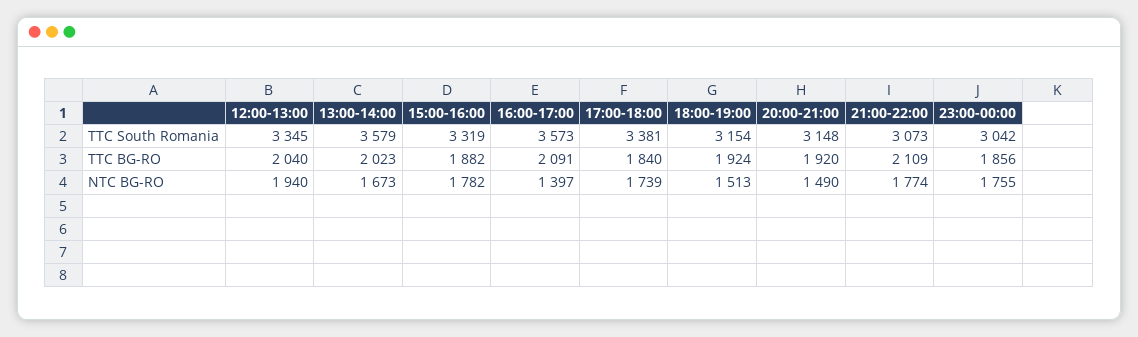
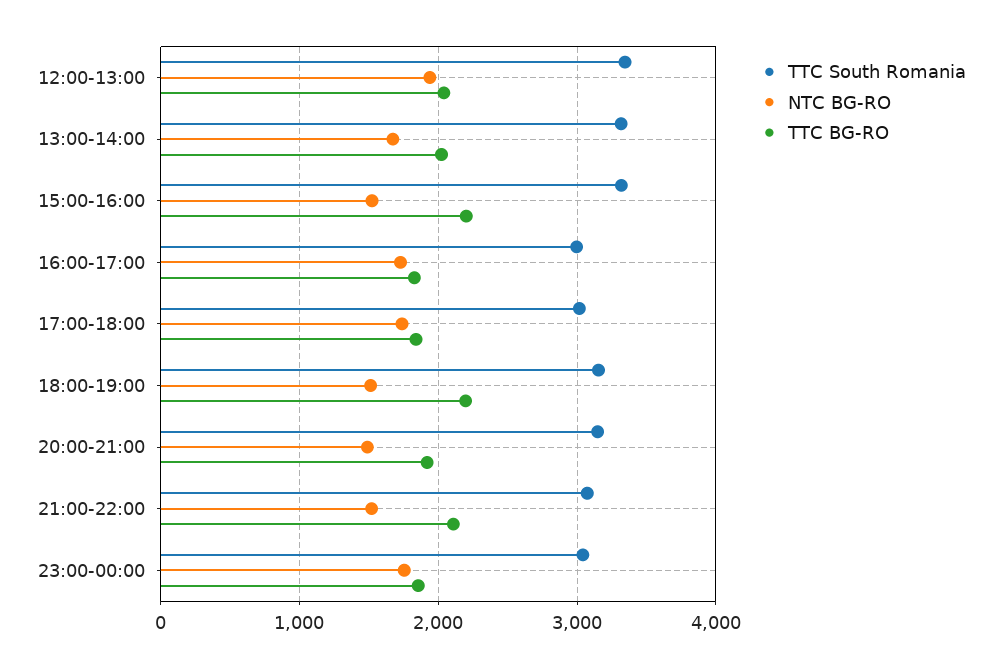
TTC South Romania, 13:00-14:00: 3579 -> 3300
TTC South Romania, 16:00-17:00: 3573 -> 3000
TTC South Romania, 17:00-18:00: 3381 -> 3000
TTC BG-RO, 15:00-16:00: 1882 -> 2200
TTC BG-RO, 16:00-17:00: 2091 -> 1800
TTC BG-RO, 18:00-19:00: 1924 -> 2200
NTC BG-RO, 15:00-16:00: 1782 -> 1500
NTC BG-RO, 16:00-17:00: 1397 -> 1700
NTC BG-RO, 21:00-22:00: 1774 -> 1500

